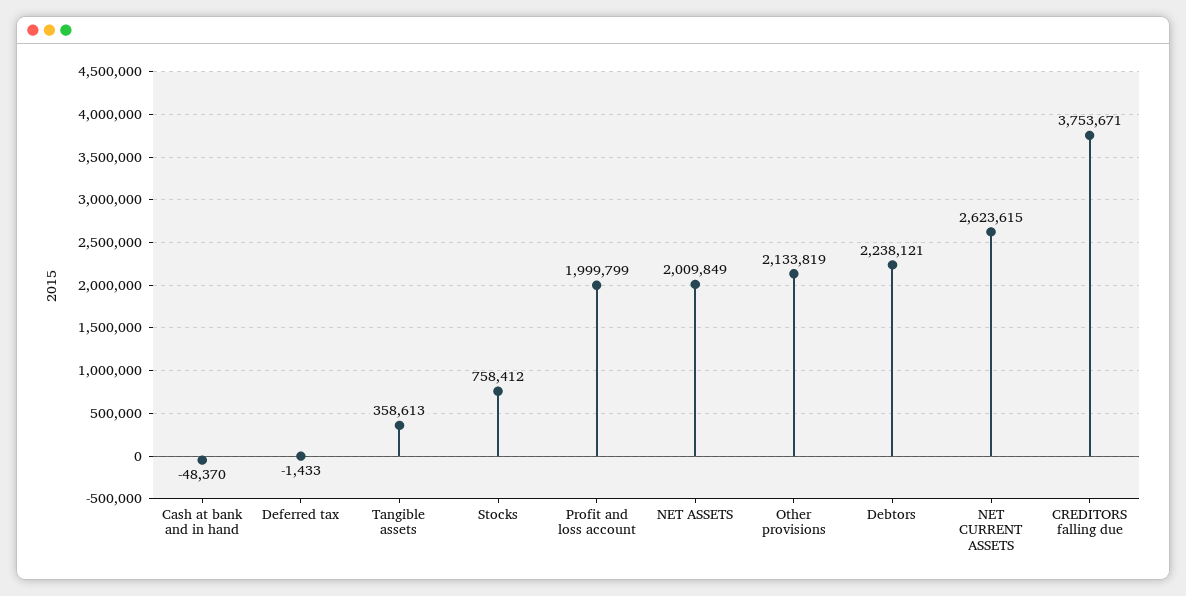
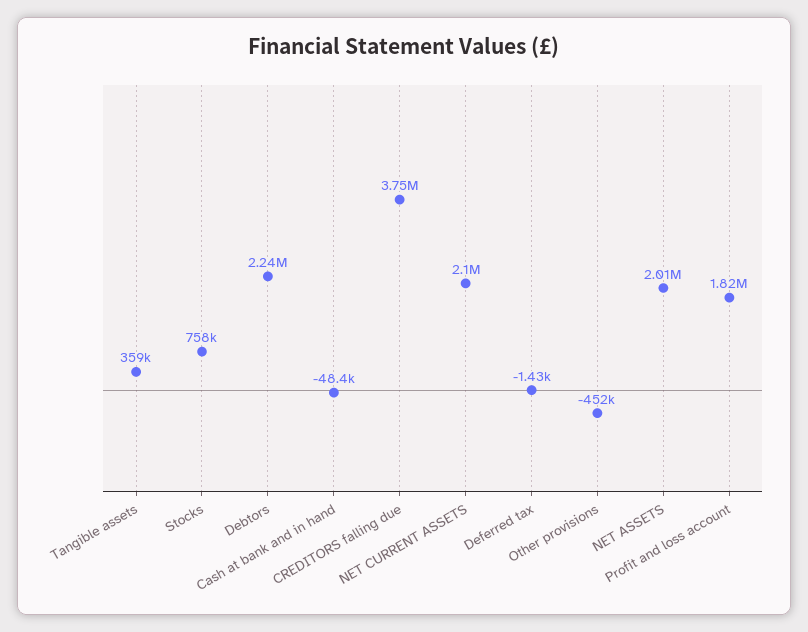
Profit and loss account: 1999799 -> 1820000
Other provisions: 2133819 -> -452000
NET CURRENT ASSETS: 2623615 -> 2100000

